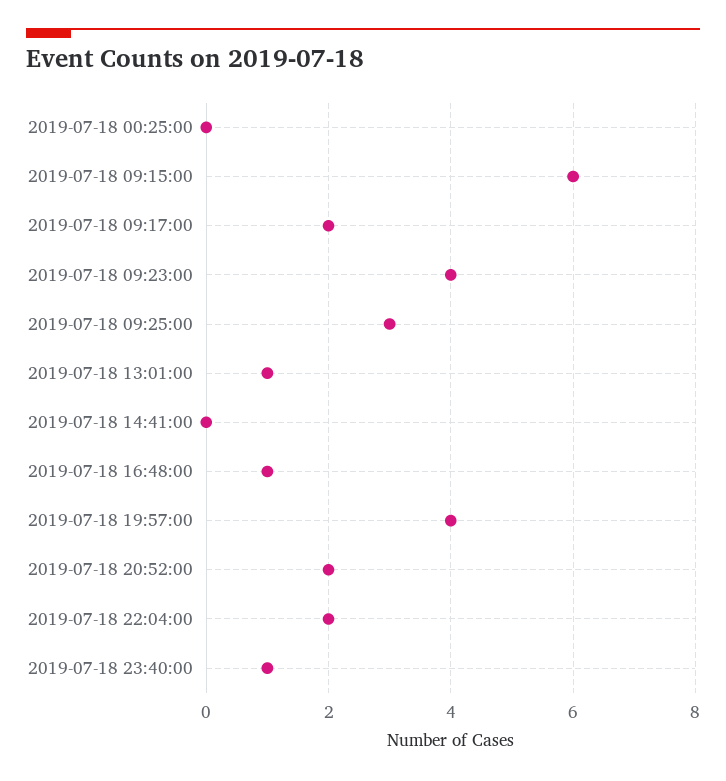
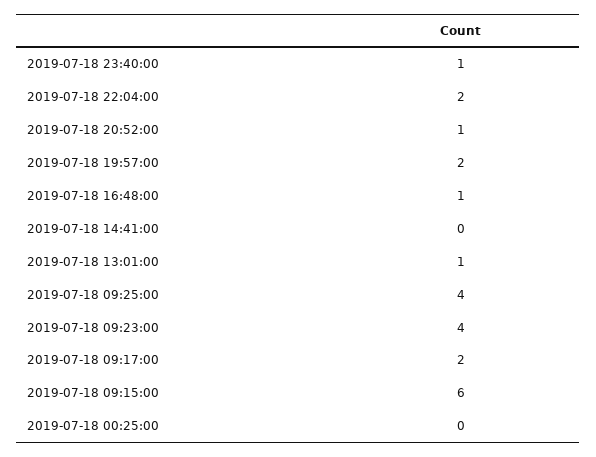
2019-07-18 09:25:00: 3 -> 4
2019-07-18 19:57:00: 4 -> 2
2019-07-18 20:52:00: 2 -> 1

